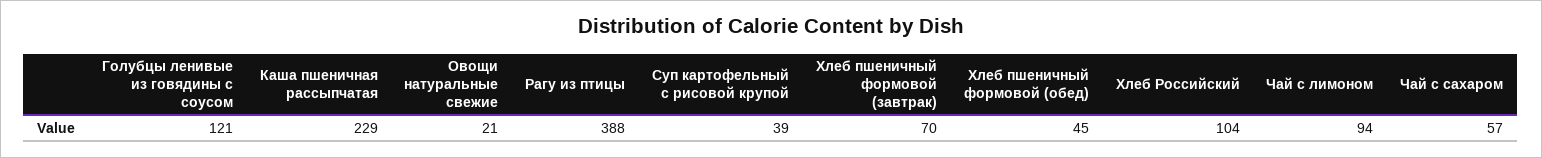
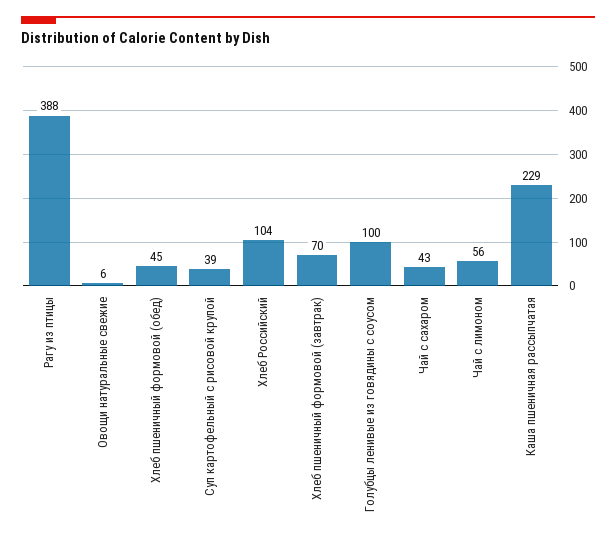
Голубцы ленивые из говядины с соусом: 121 -> 100
Овощи натуральные свежие: 21 -> 6
Чай с лимоном: 94 -> 56
Чай с сахаром: 57 -> 43

